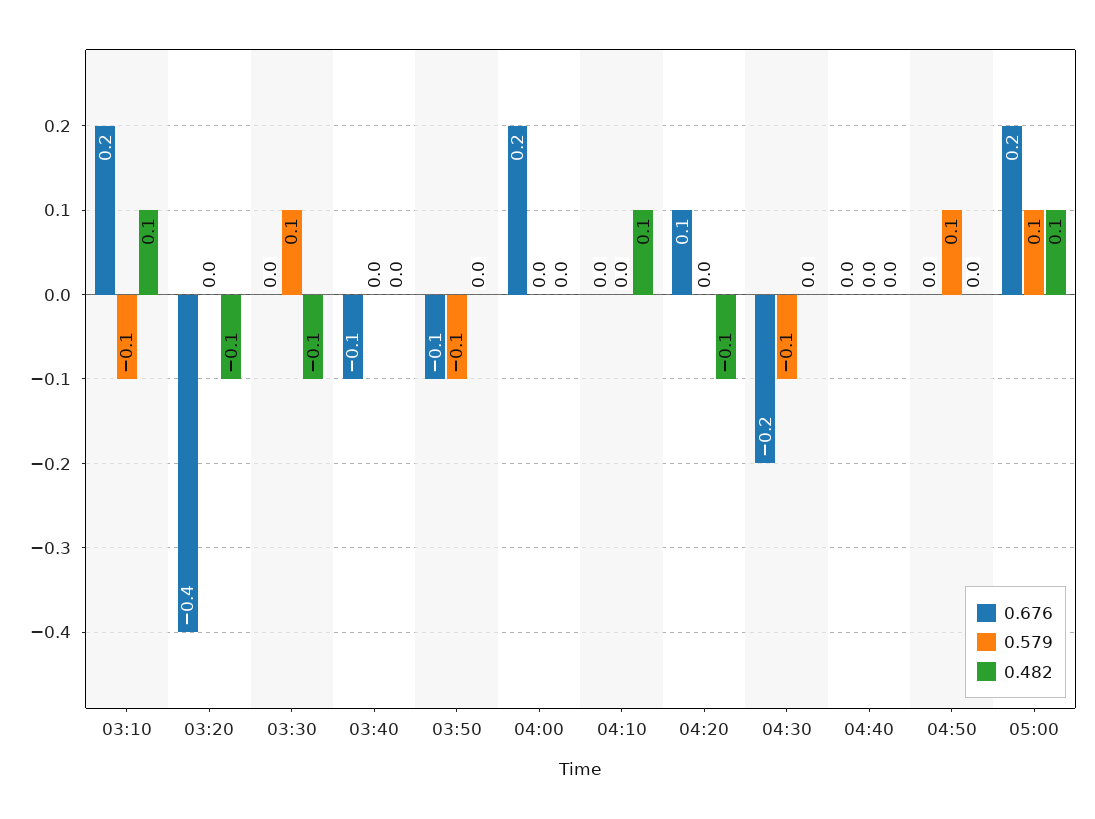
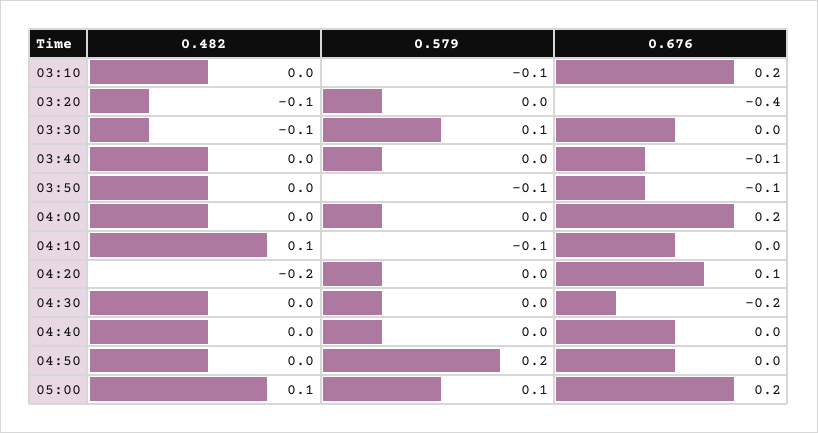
0.482, 03:10: 0.1 -> 0
0.579, 04:10: 0 -> -0.1
0.482, 04:20: -0.1 -> -0.2
0.579, 04:30: -0.1 -> 0
0.579, 04:50: 0.1 -> 0.2

